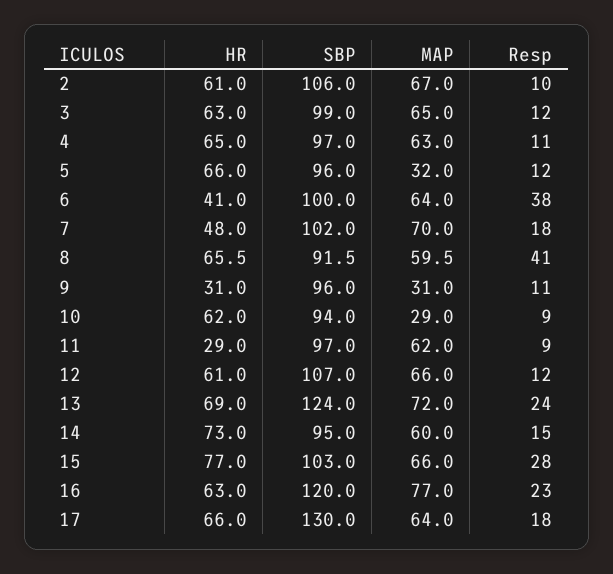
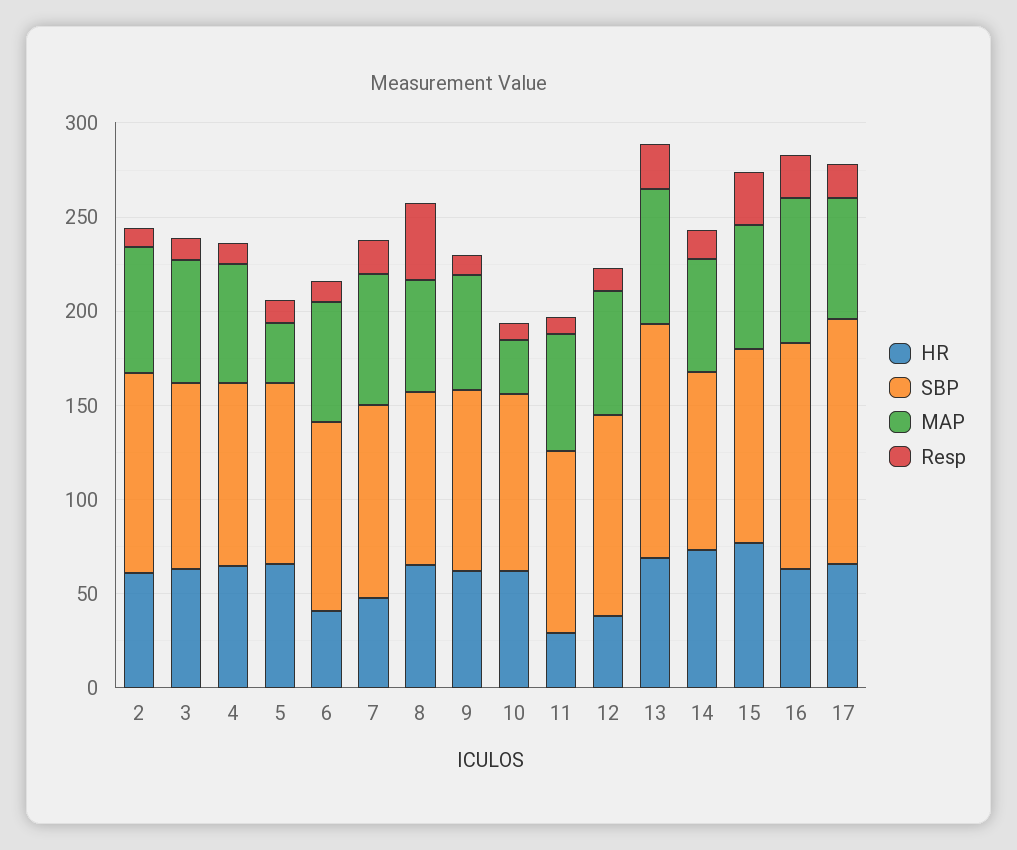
Resp, 6: 38 -> 10
HR, 9: 31 -> 60
MAP, 9: 31 -> 60
HR, 12: 61 -> 40

